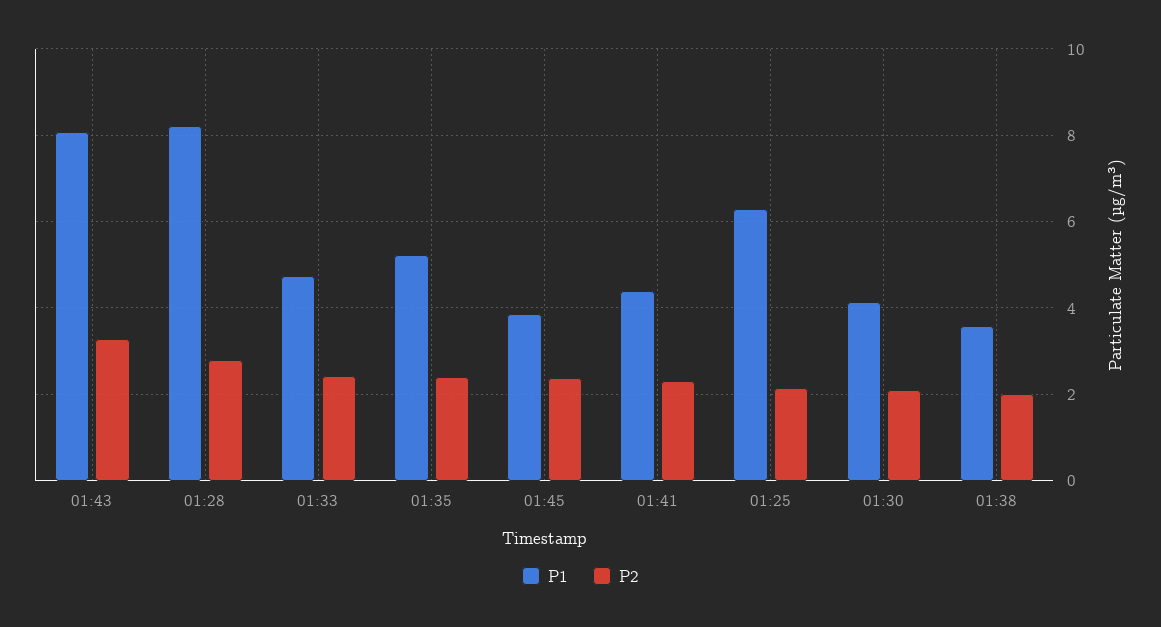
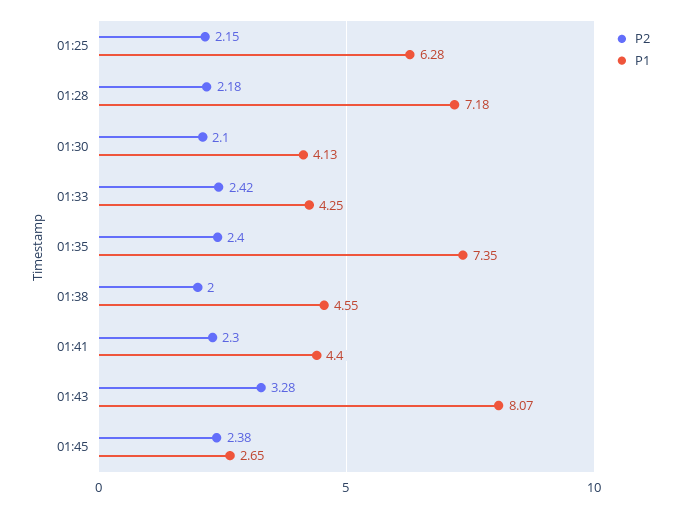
P1, 01:28: 8.2 -> 7.18
P2, 01:28: 2.8 -> 2.18
P1, 01:33: 4.8 -> 4.25
P1, 01:35: 5.2 -> 7.35
P1, 01:45: 3.8 -> 2.65
P1, 01:38: 3.6 -> 4.55

